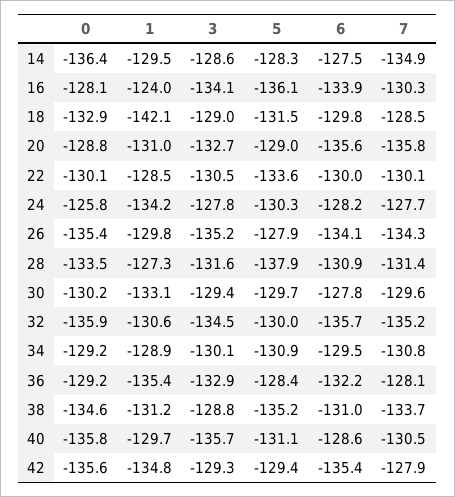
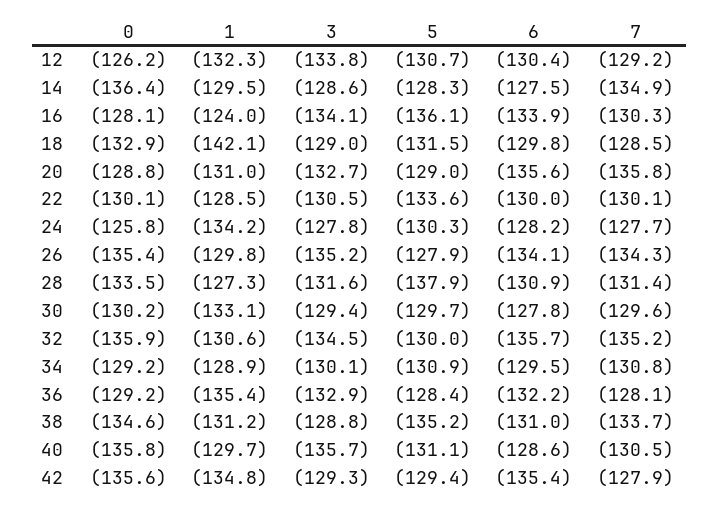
0, 12: none -> -126.2
1, 12: none -> -132.3
3, 12: none -> -133.8
5, 12: none -> -130.7
6, 12: none -> -130.4
7, 12: none -> -129.2

